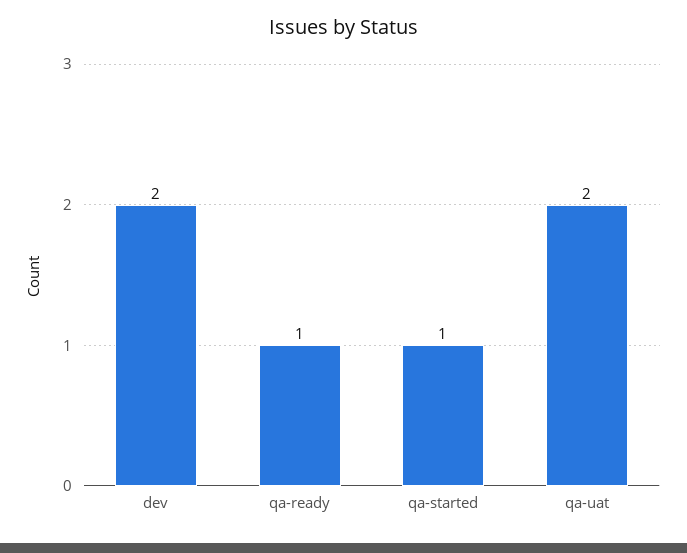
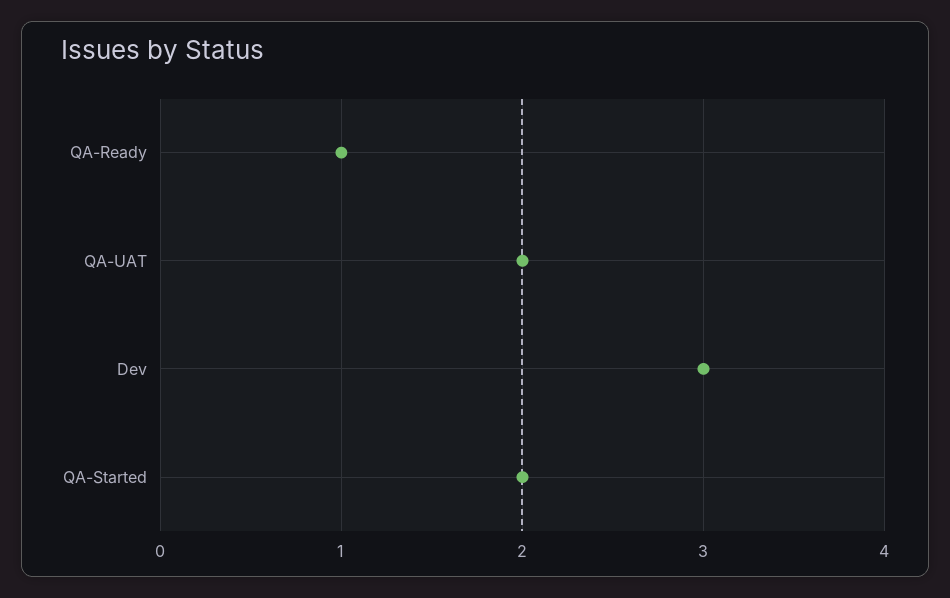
dev: 2 -> 3
qa-started: 1 -> 2

